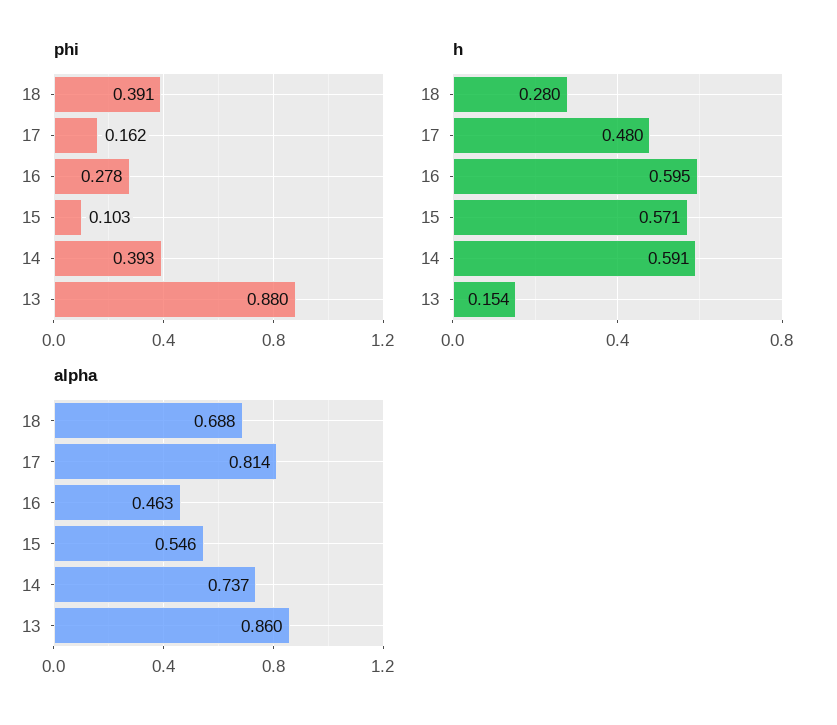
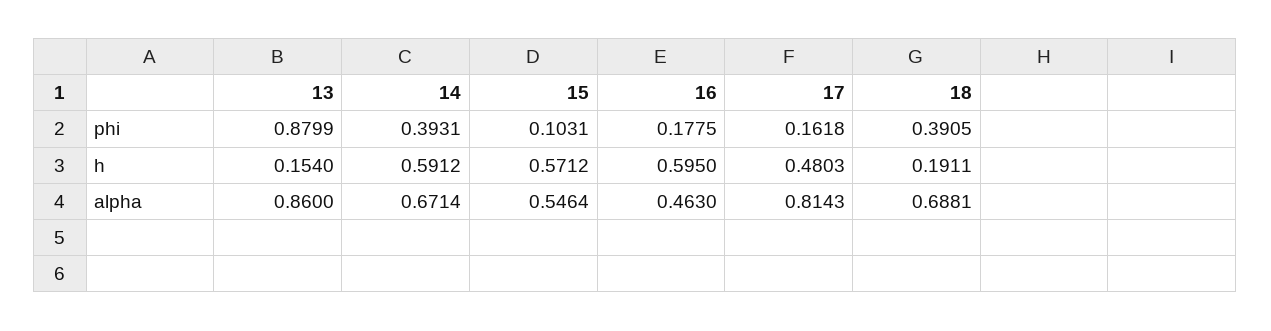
phi, 16: 0.278 -> 0.1775
h, 18: 0.28 -> 0.1911
alpha, 14: 0.737 -> 0.6714

